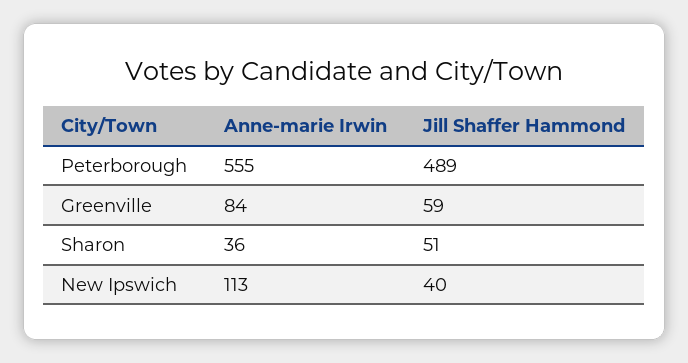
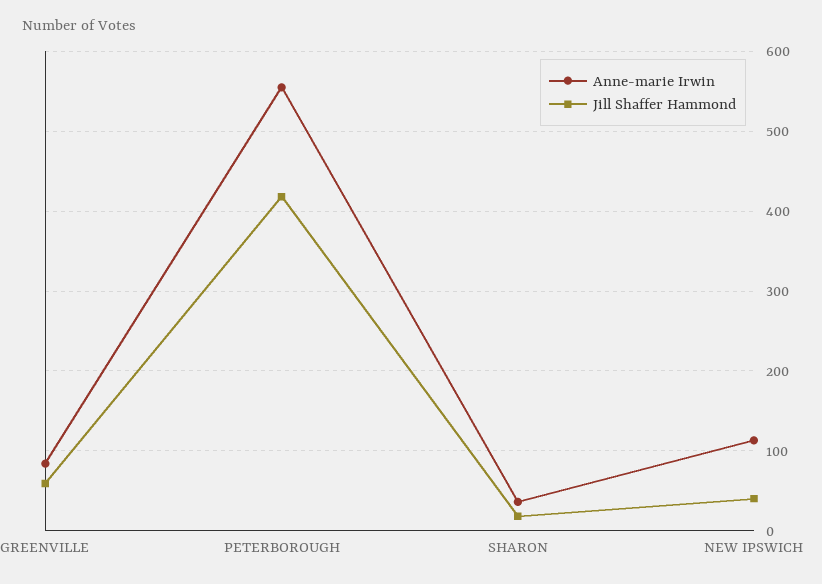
Jill Shaffer Hammond, Peterborough: 489 -> 420
Jill Shaffer Hammond, Sharon: 51 -> 20

